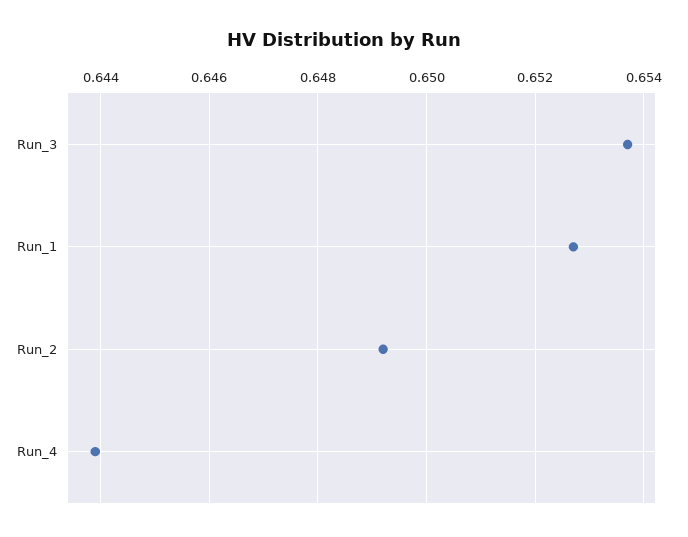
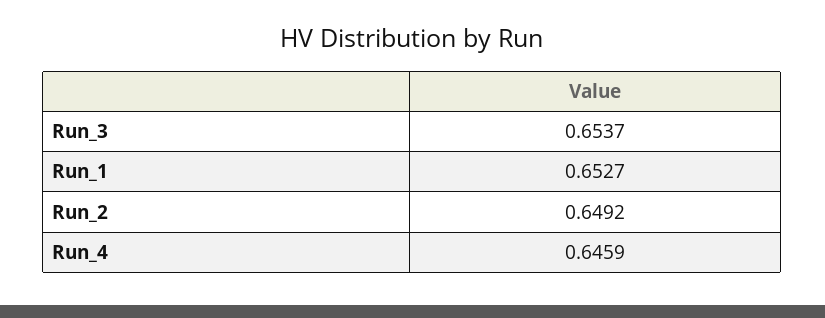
Run_4: 0.644 -> 0.6459

